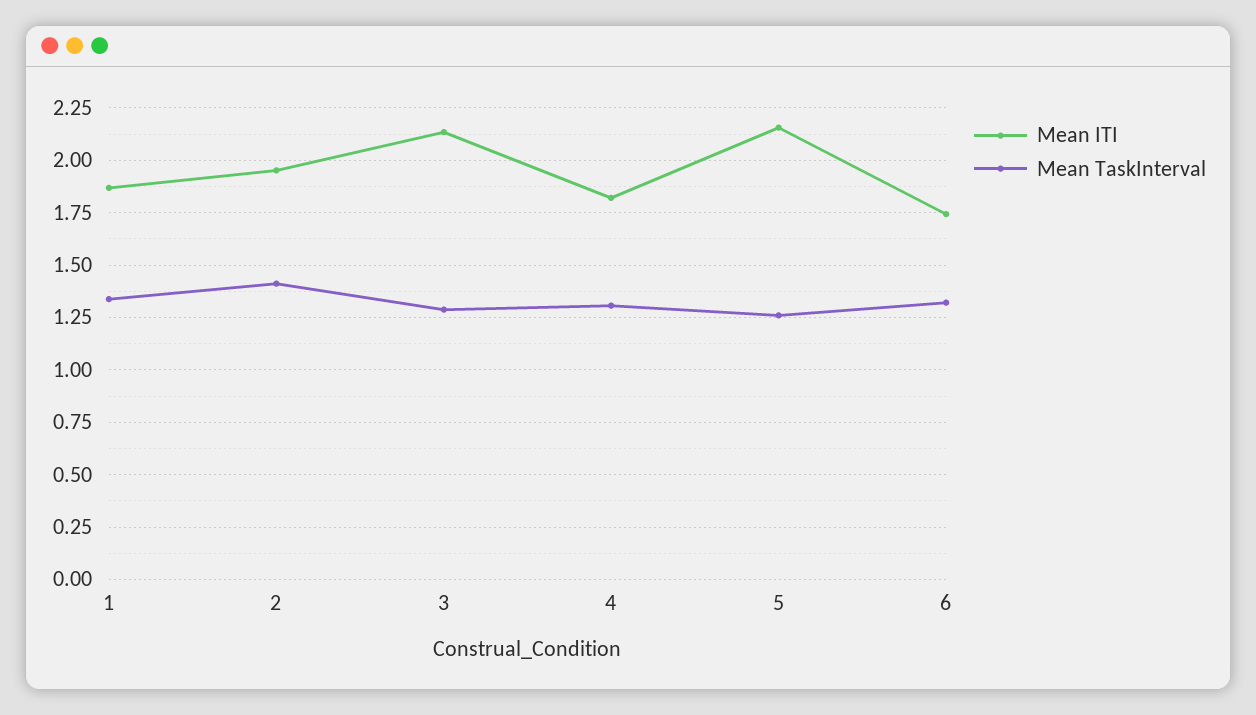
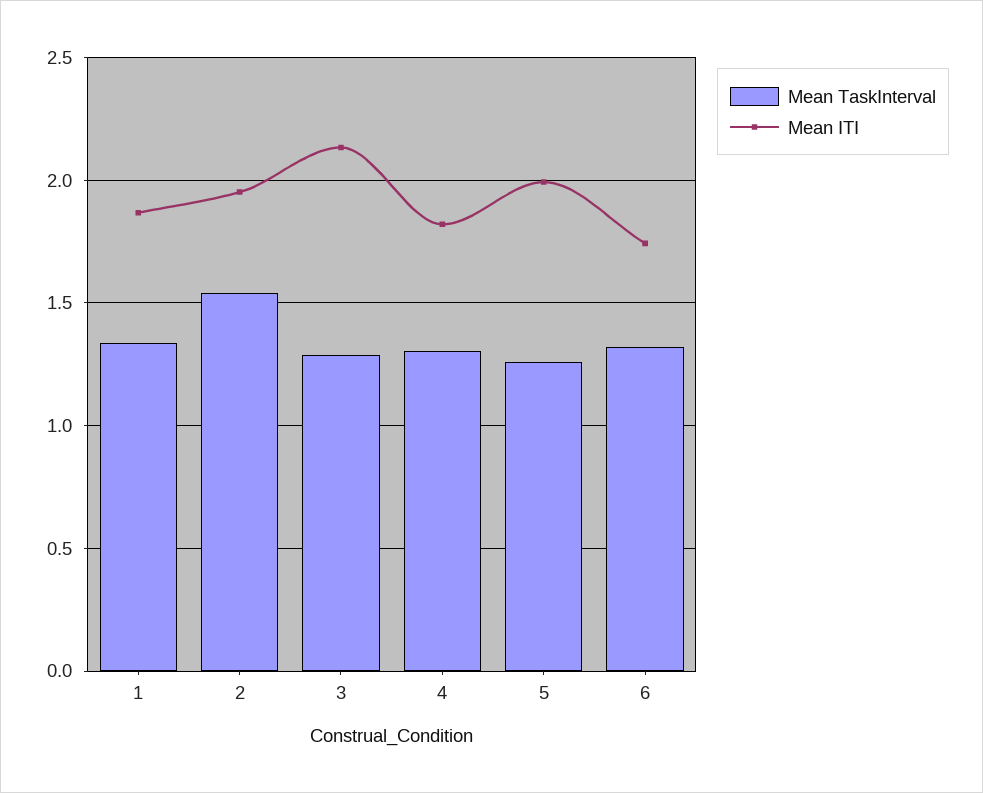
Mean TaskInterval, 2: 1.4 -> 1.55
Mean ITI, 5: 2.15 -> 2

